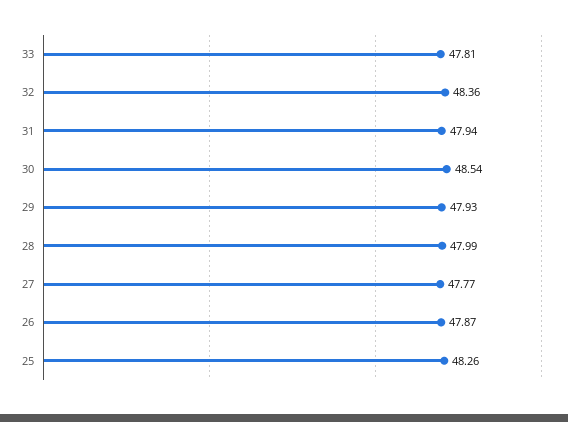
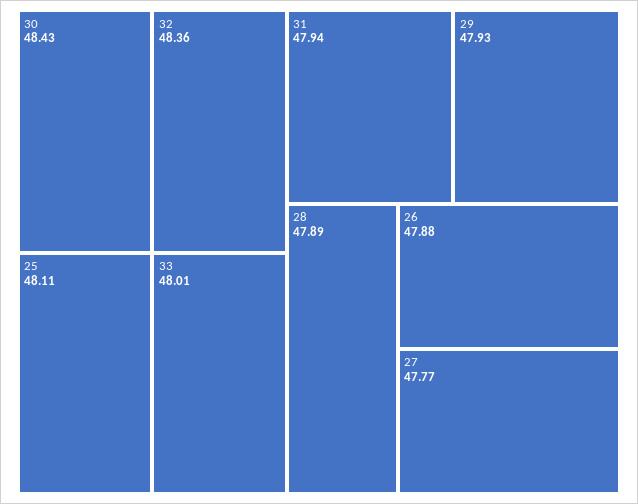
33: 47.81 -> 48.01
30: 48.54 -> 48.43
28: 47.99 -> 47.89
26: 47.87 -> 47.88
25: 48.26 -> 48.11

